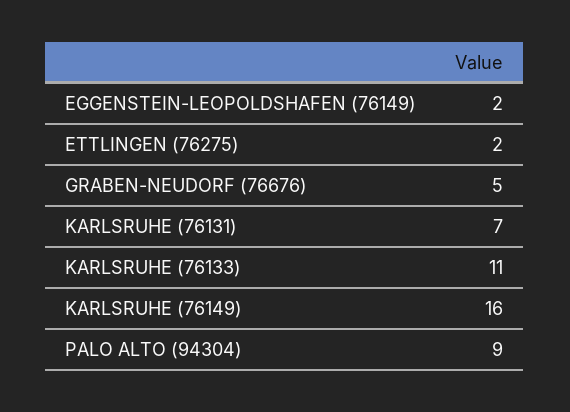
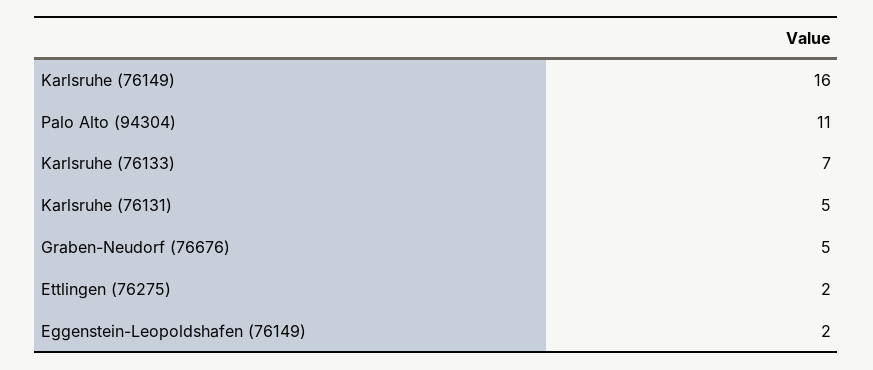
KARLSRUHE (76131): 7 -> 5
KARLSRUHE (76133): 11 -> 7
PALO ALTO (94304): 9 -> 11

